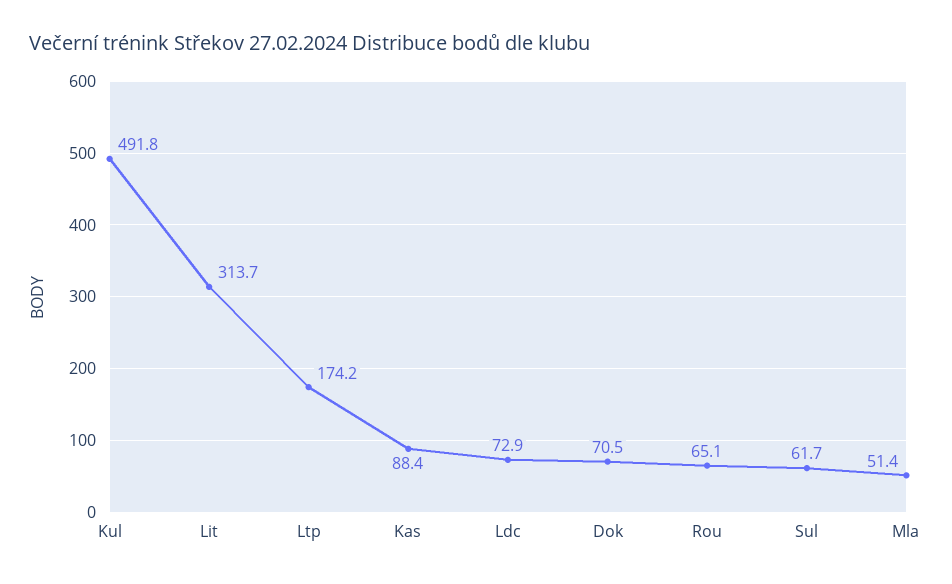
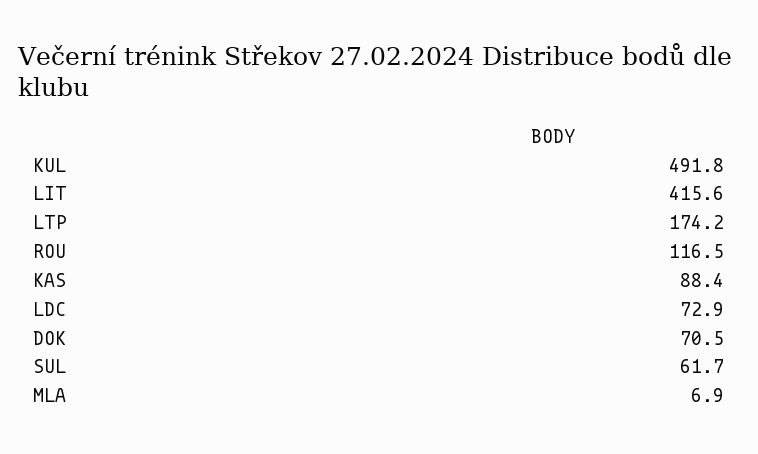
Lit: 313.7 -> 415.6
Rou: 65.1 -> 116.5
Mla: 51.4 -> 6.9

